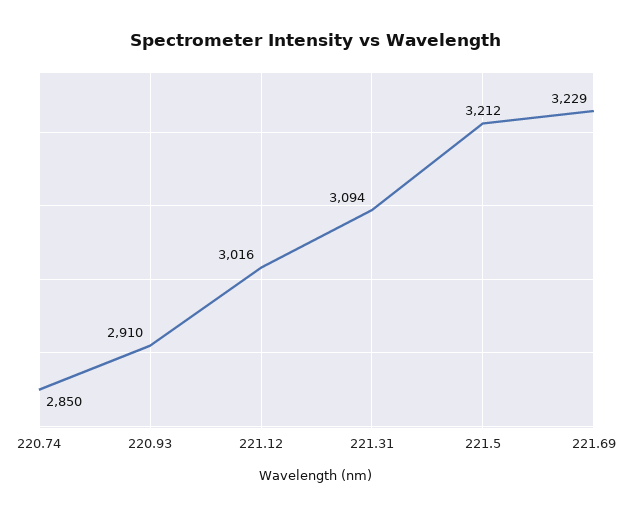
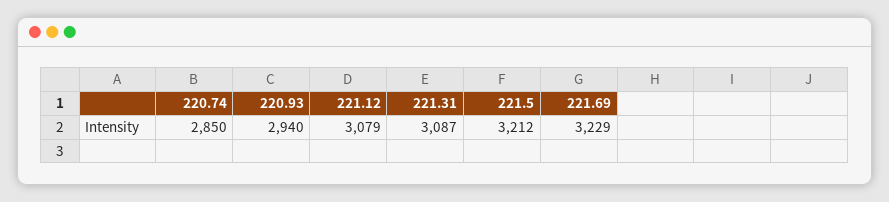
220.93: 2910 -> 2940
221.12: 3016 -> 3079
221.31: 3094 -> 3087

